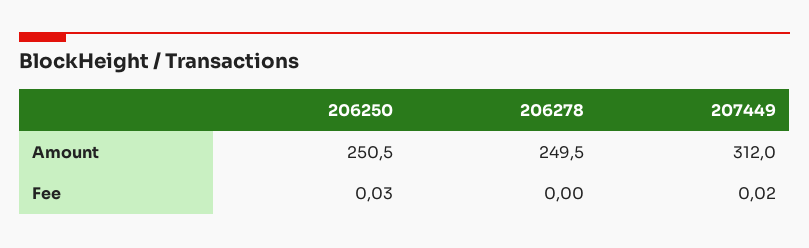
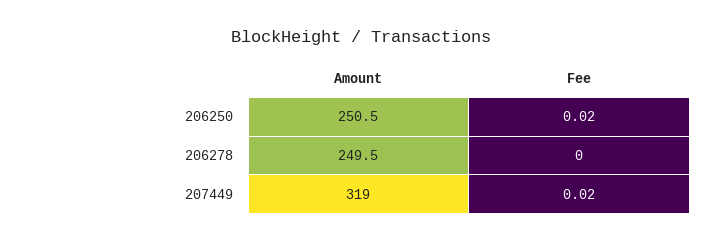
207449, Amount: 312 -> 319
206250, Fee: 0.03 -> 0.02

